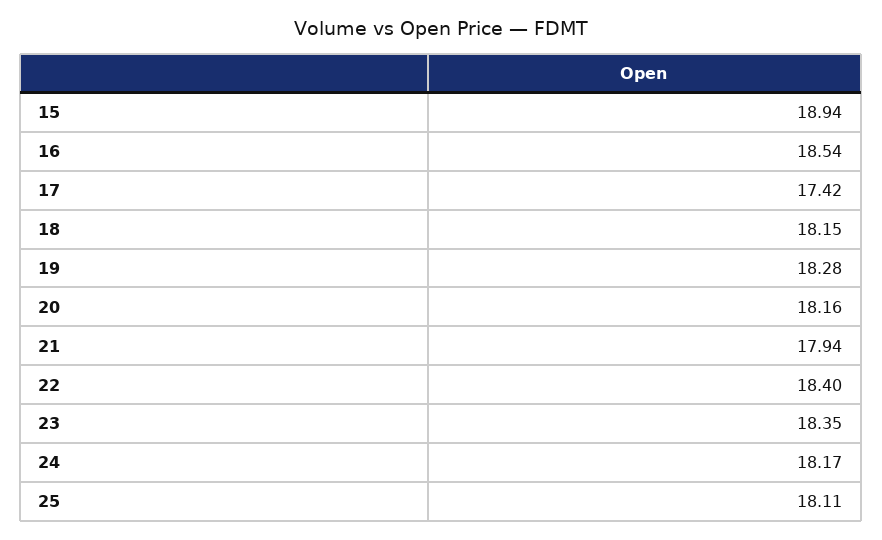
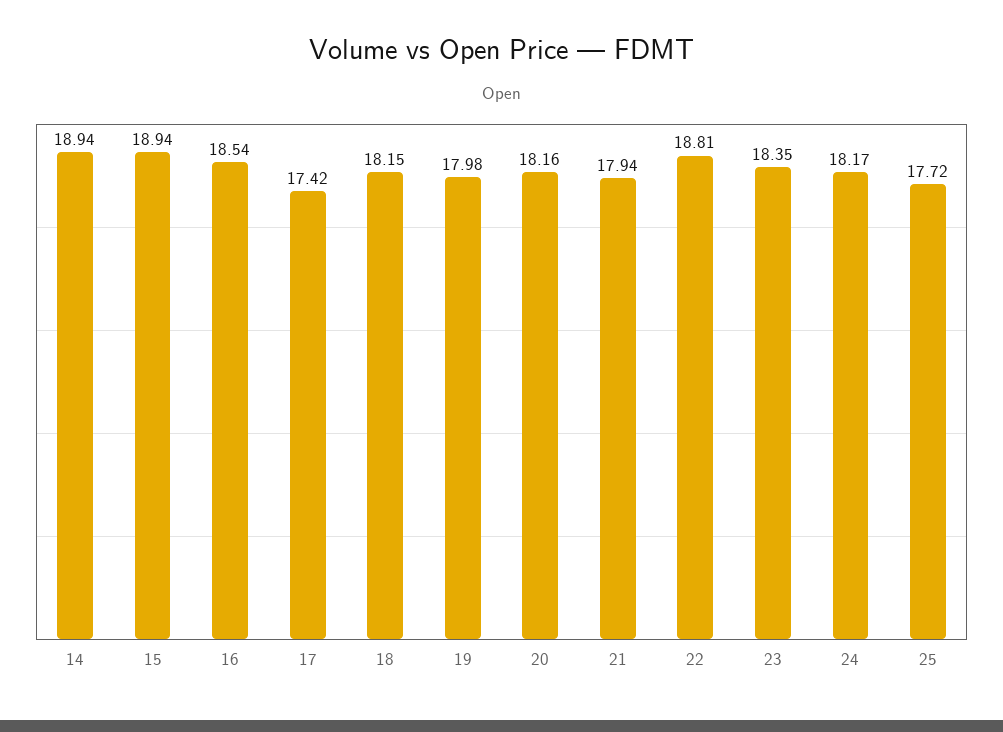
19: 18.28 -> 17.98
22: 18.4 -> 18.81
25: 18.11 -> 17.72
14: none -> 18.94

